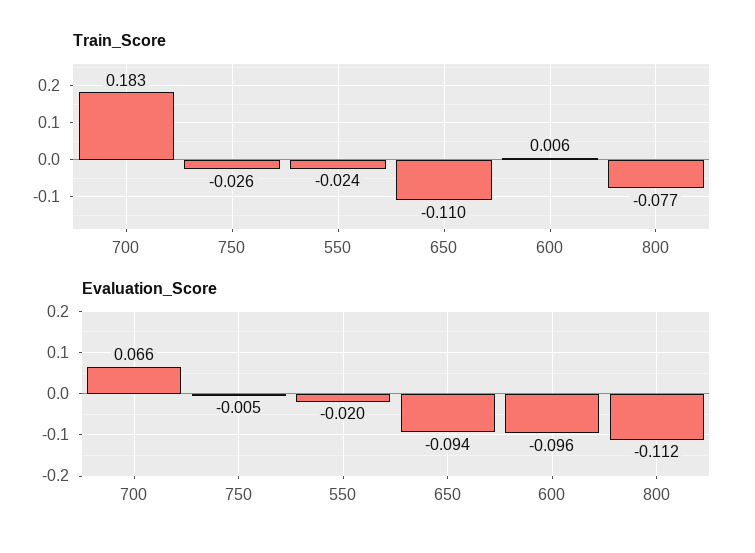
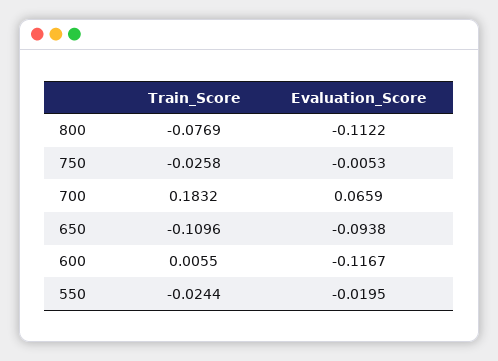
Evaluation_Score, 600: -0.096 -> -0.1167

